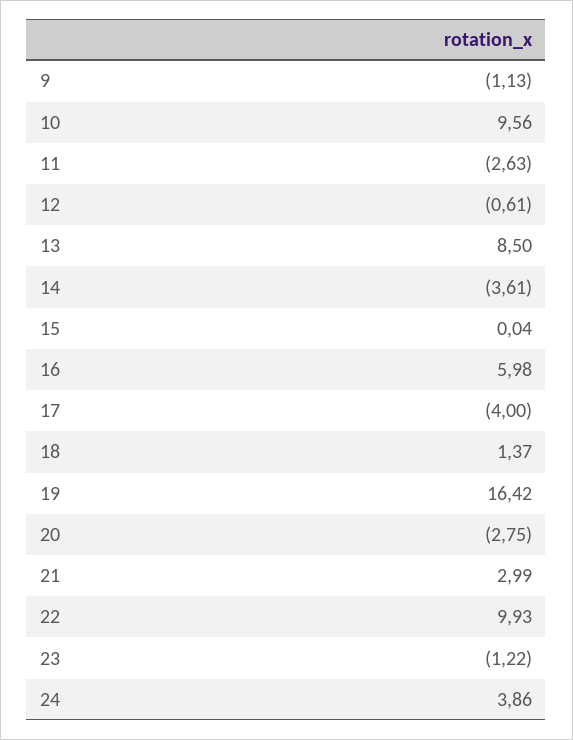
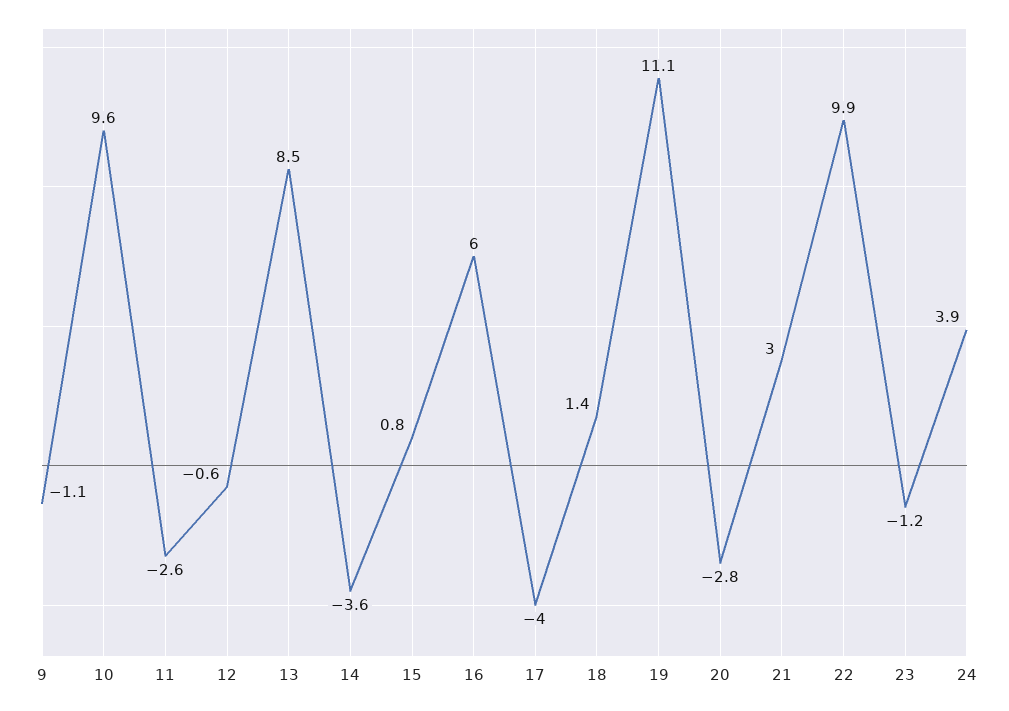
15: 0.04 -> 0.8
19: 16.42 -> 11.1

